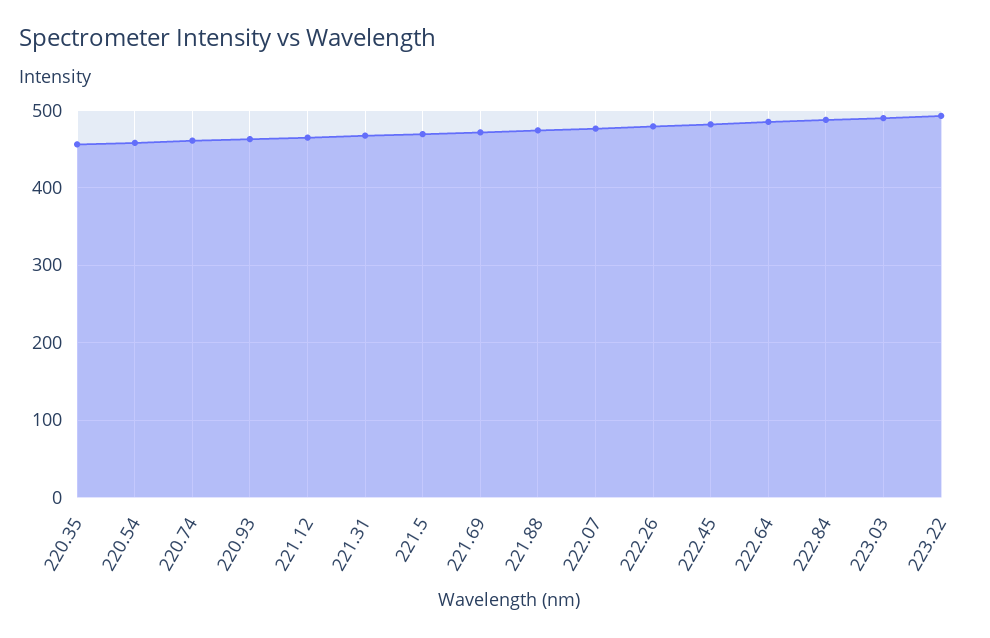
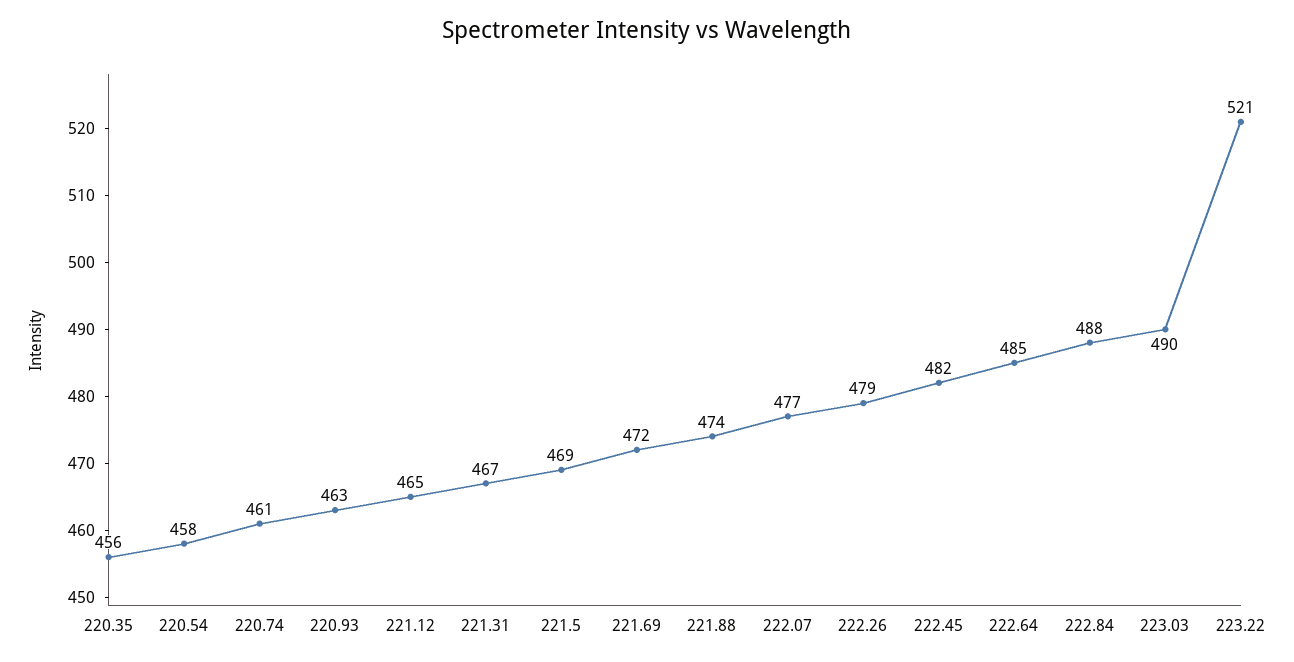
223.22: 490 -> 521

